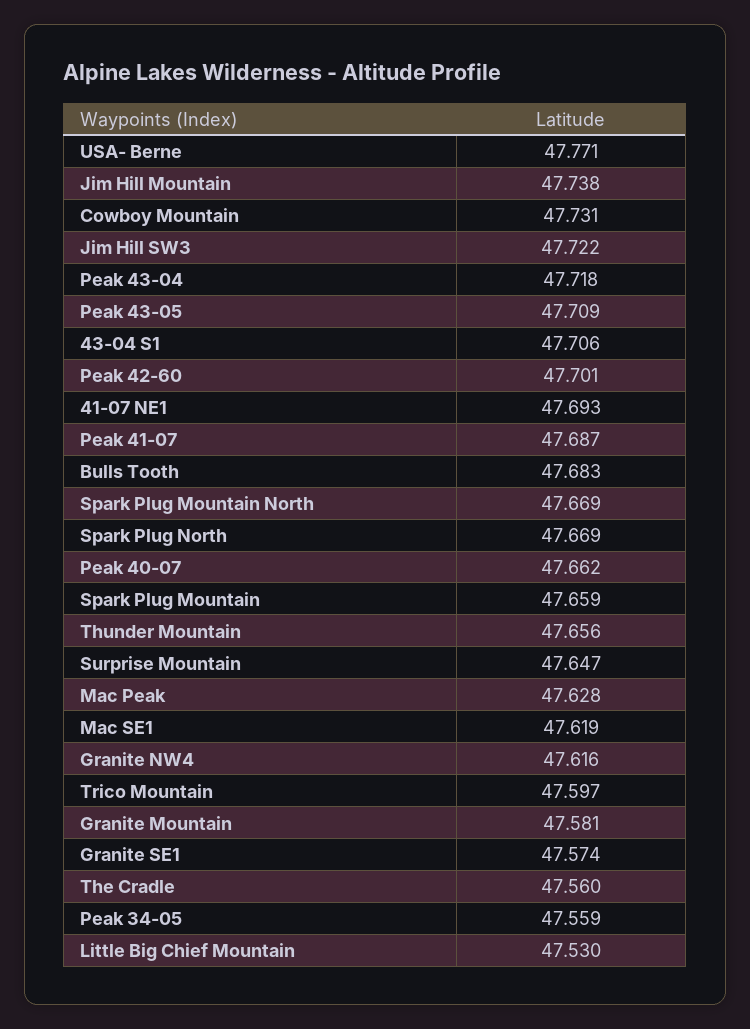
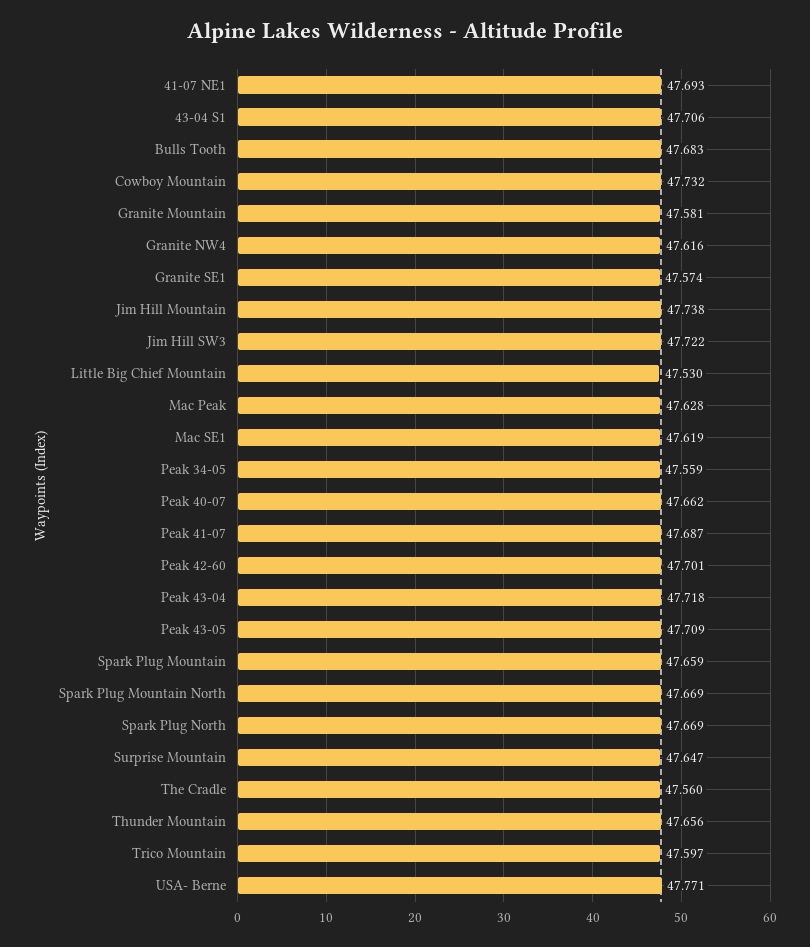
Cowboy Mountain: 47.731 -> 47.732

